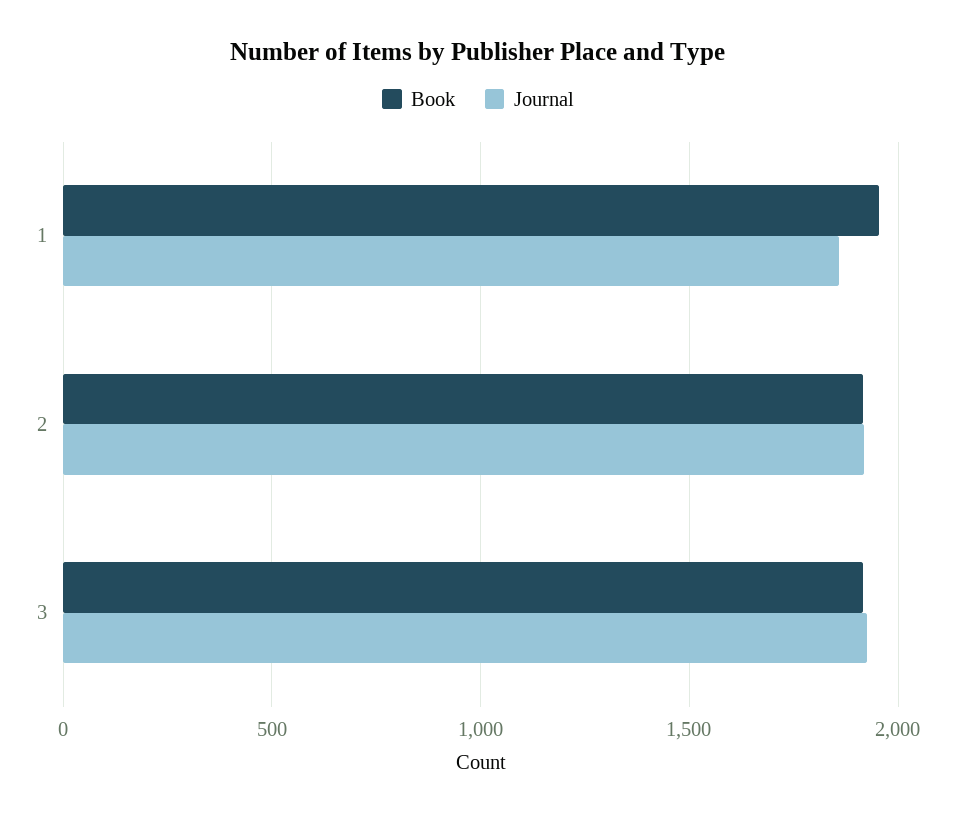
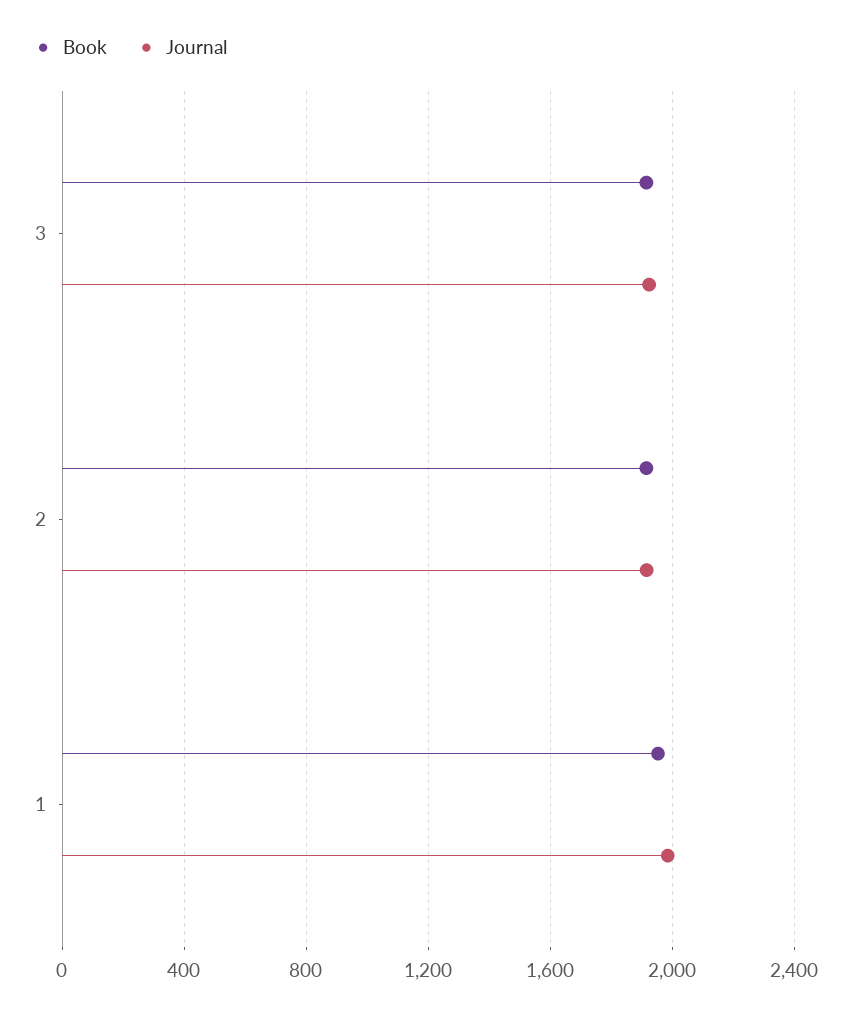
Journal, 1: 1850 -> 2000

